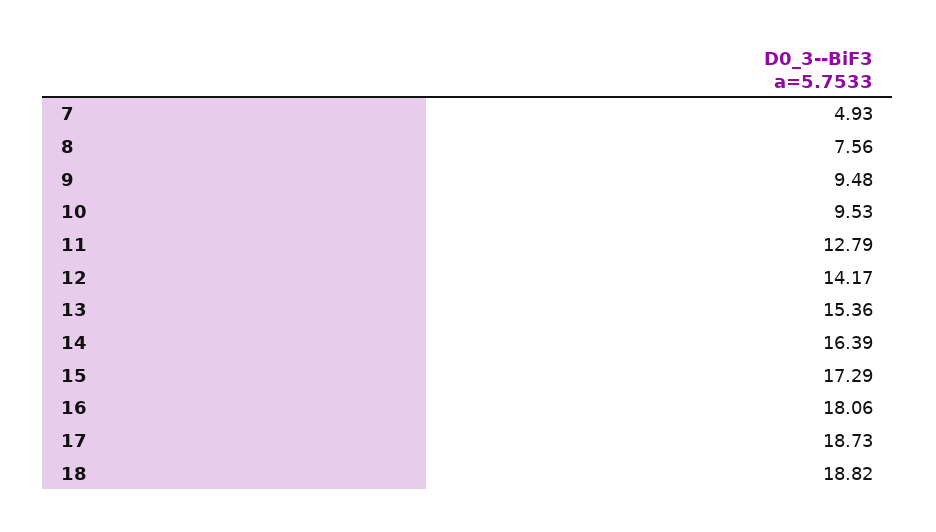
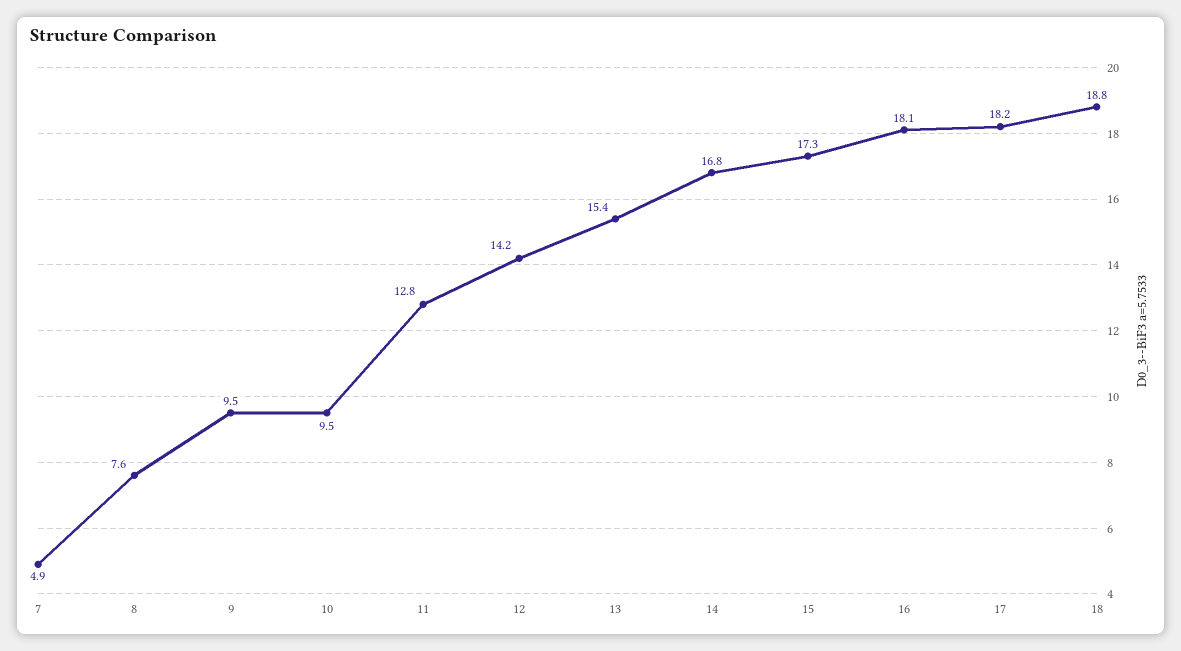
14: 16.39 -> 16.8
17: 18.73 -> 18.2

